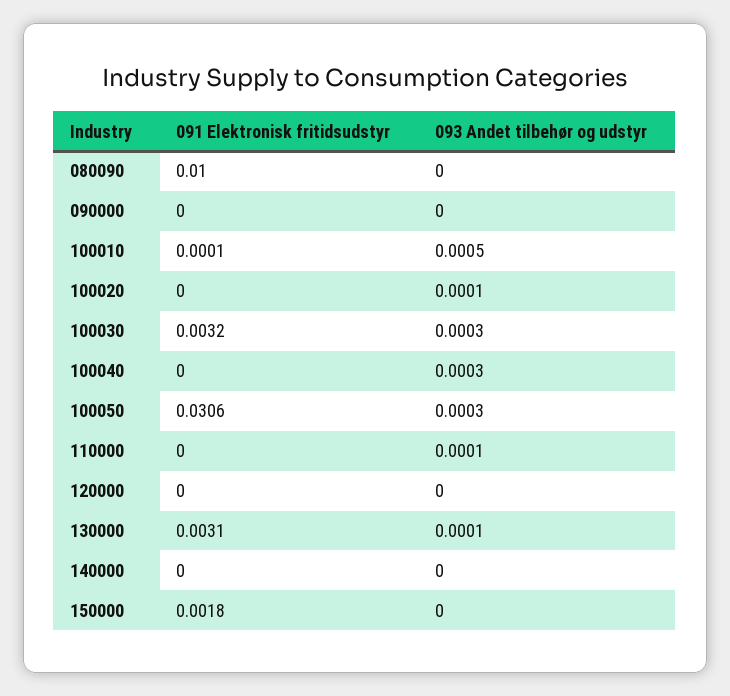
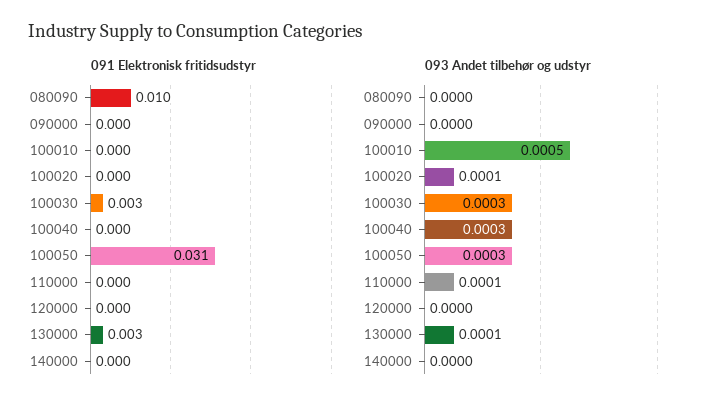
091 Elektronisk fritidsudstyr, 150000: 0.0018 -> none
093 Andet tilbehør og udstyr, 150000: 0 -> none

